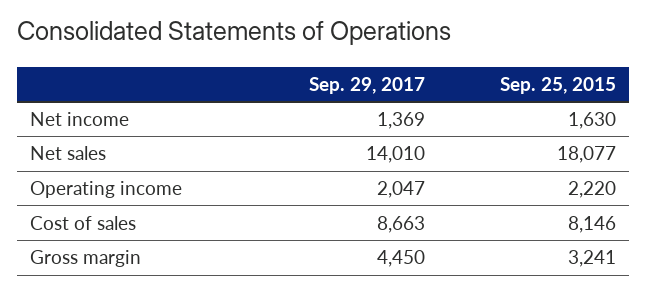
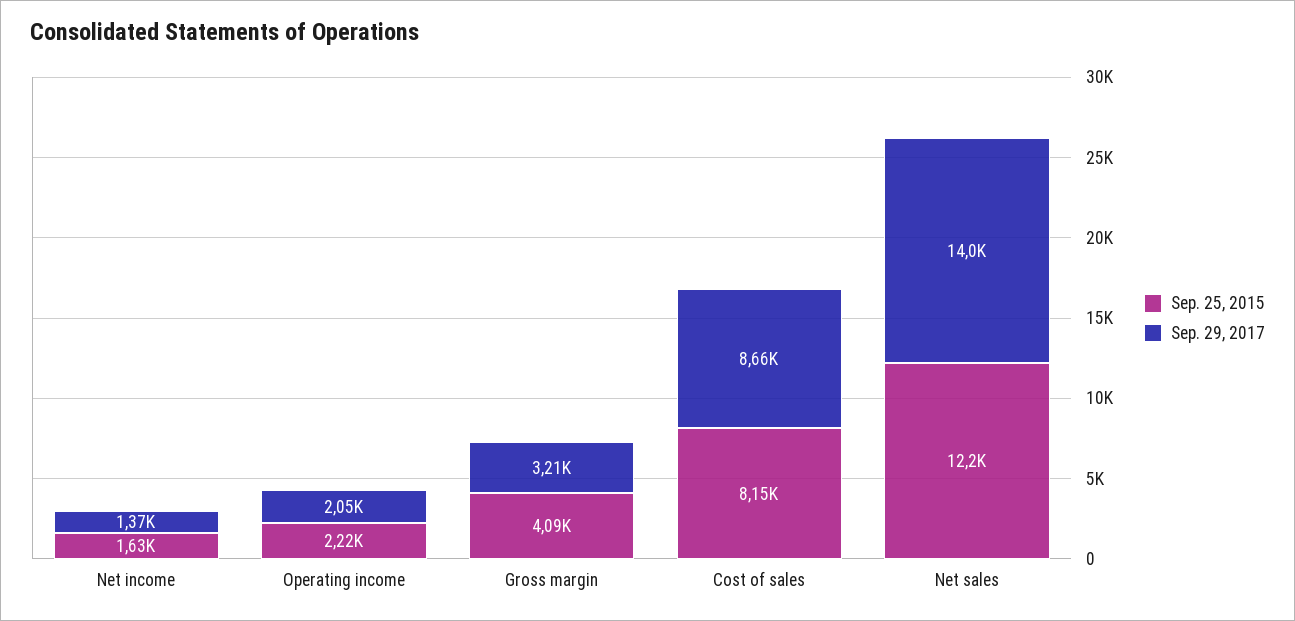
Sep. 25, 2015, Net sales: 18077 -> 12200
Sep. 29, 2017, Gross margin: 4450 -> 3210
Sep. 25, 2015, Gross margin: 3241 -> 4090

